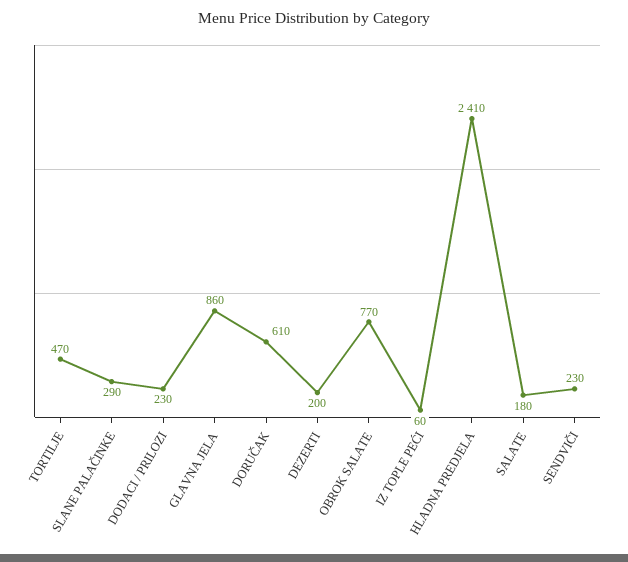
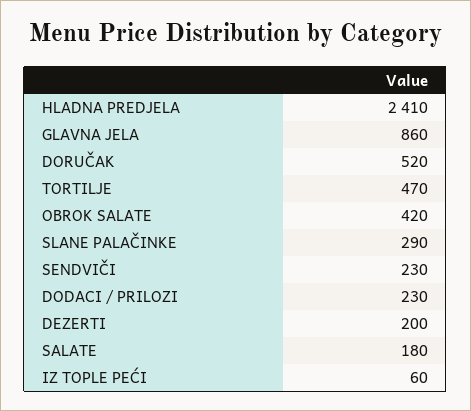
DORUČAK: 610 -> 520
OBROK SALATE: 770 -> 420

